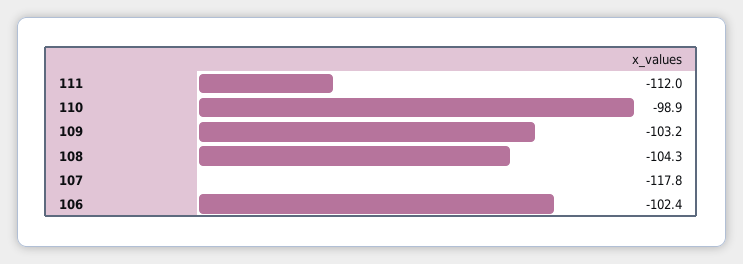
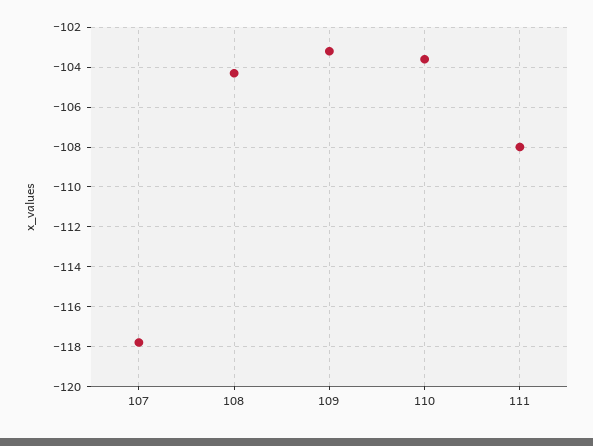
111: -112 -> -108
110: -98.9 -> -103.5
106: -102.4 -> none

